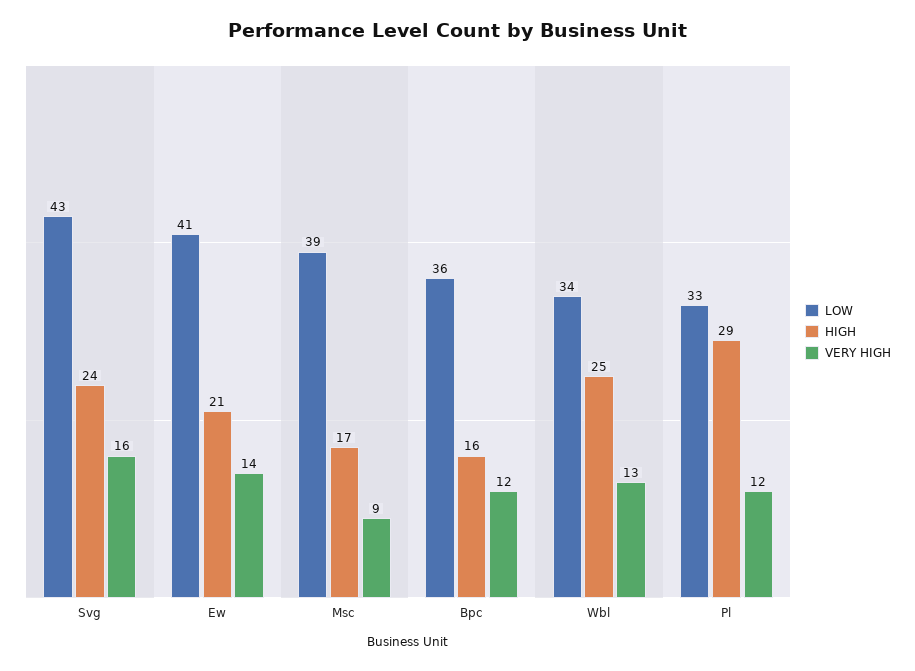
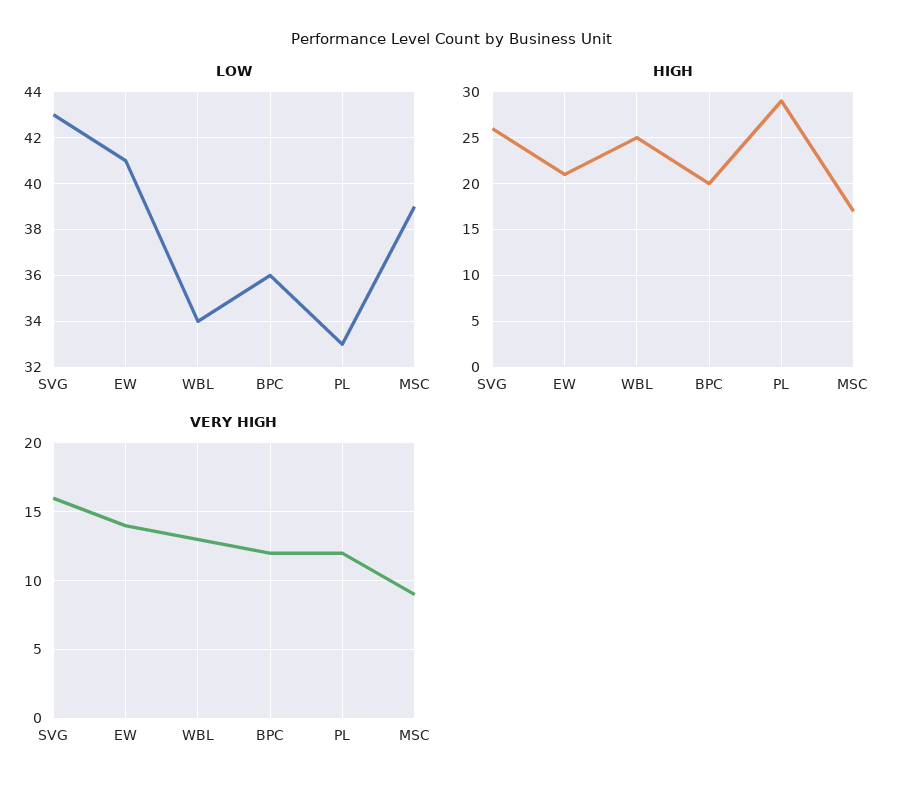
HIGH, Svg: 24 -> 26
HIGH, Bpc: 16 -> 20

